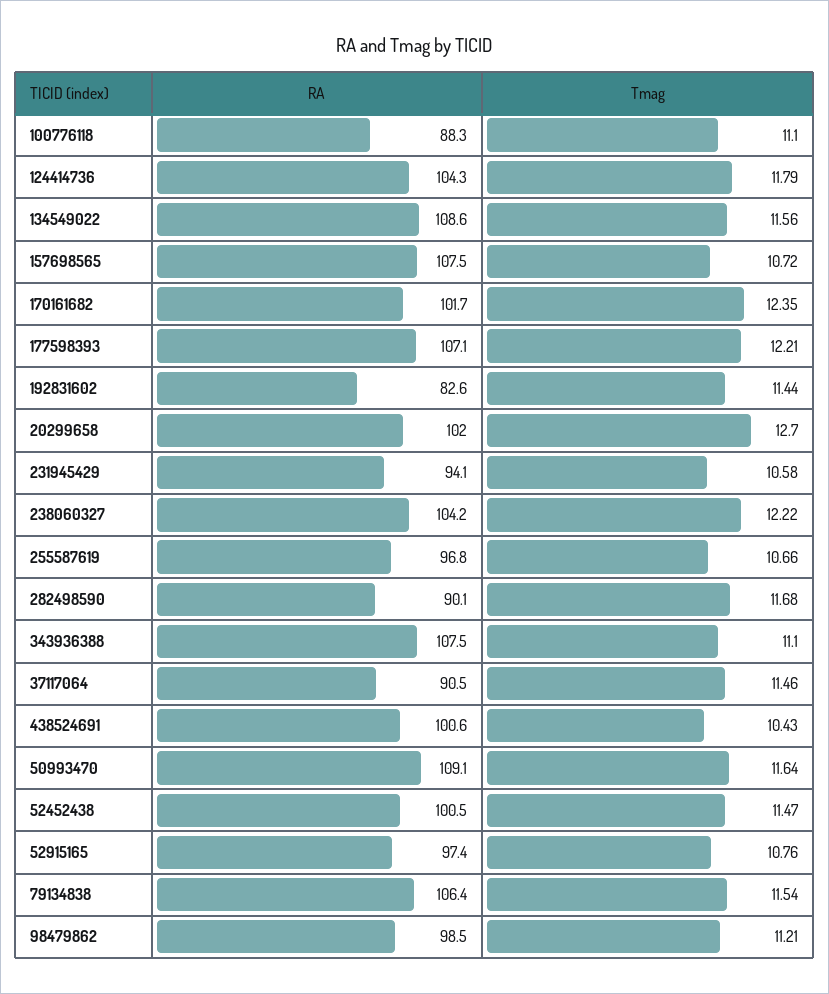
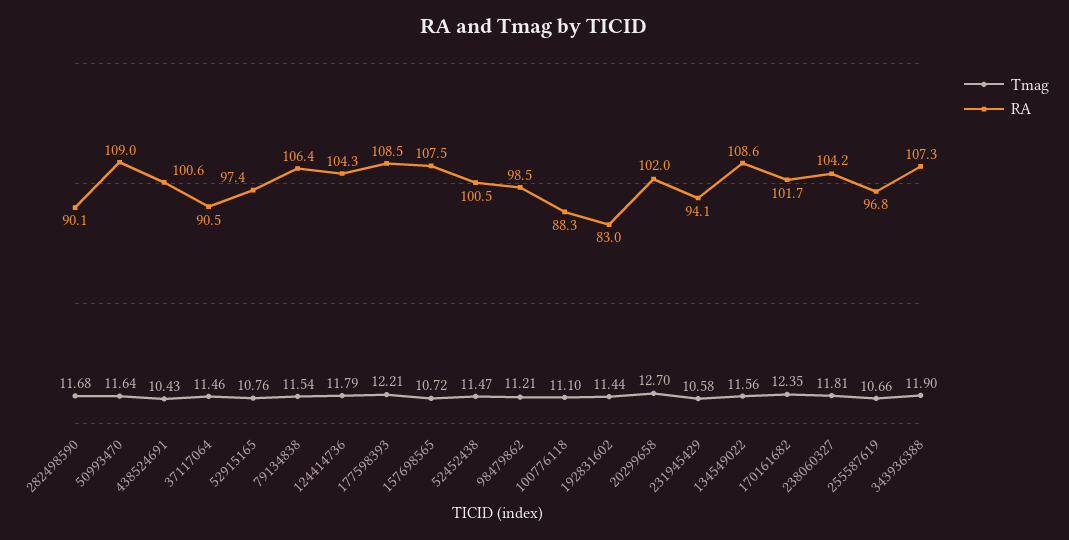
RA, 177598393: 107.1 -> 108.5
RA, 192831602: 82.6 -> 83
Tmag, 238060327: 12.22 -> 11.81
RA, 343936388: 107.5 -> 107.3
Tmag, 343936388: 11.1 -> 11.9
RA, 50993470: 109.1 -> 109

